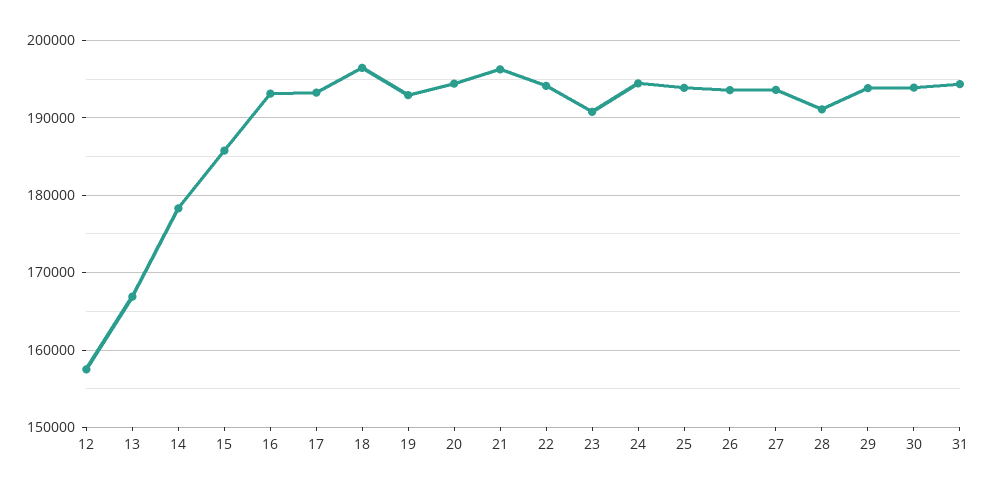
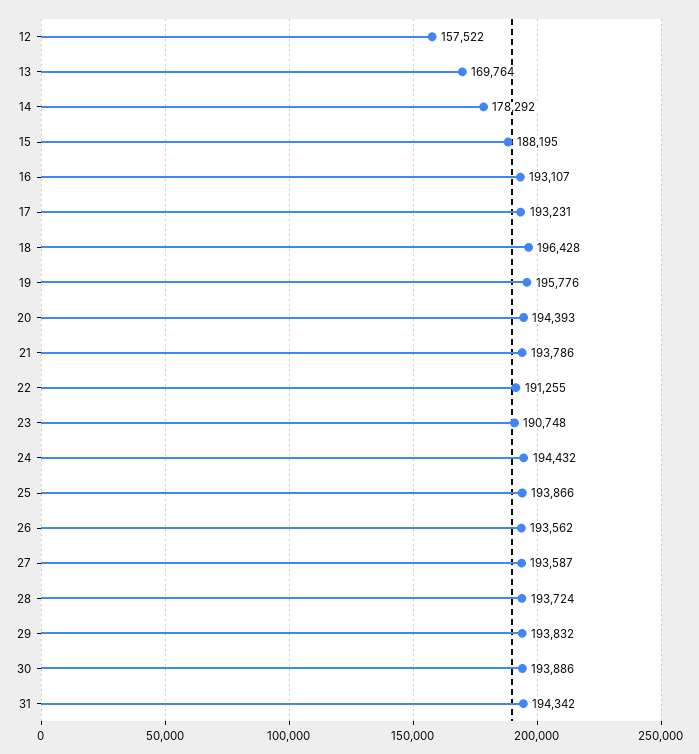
13: 167000 -> 169764
15: 186000 -> 188195
19: 193000 -> 195776
21: 196000 -> 193786
22: 194000 -> 191255
28: 191000 -> 193724

